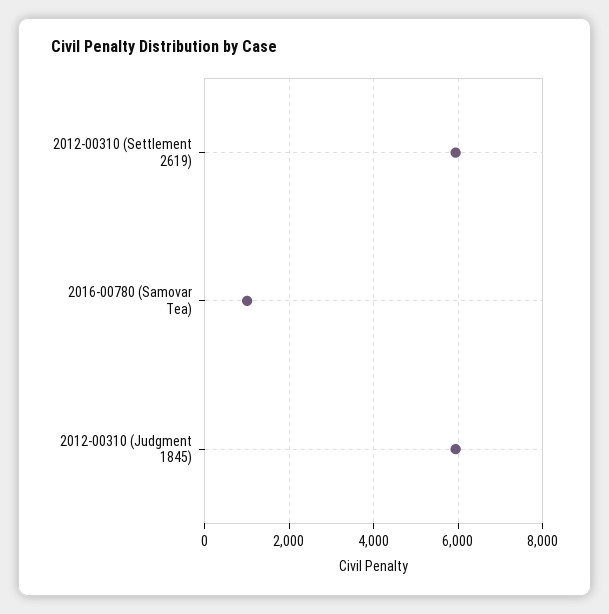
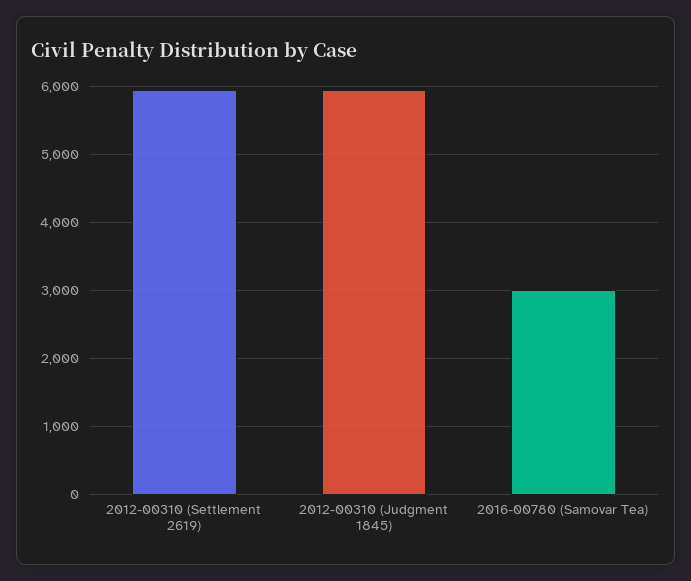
2016-00780 (Samovar Tea): 1000 -> 3000

